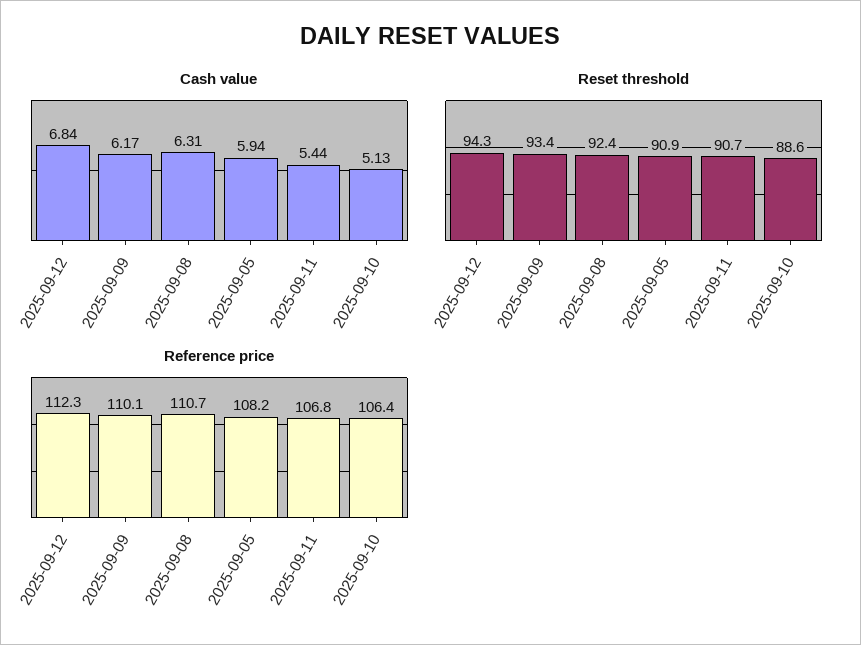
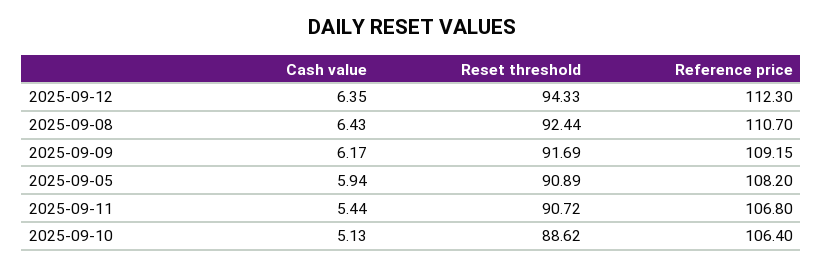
Cash value, 2025-09-12: 6.84 -> 6.35
Cash value, 2025-09-08: 6.31 -> 6.43
Reset threshold, 2025-09-09: 93.4 -> 91.69
Reference price, 2025-09-09: 110.1 -> 109.15

